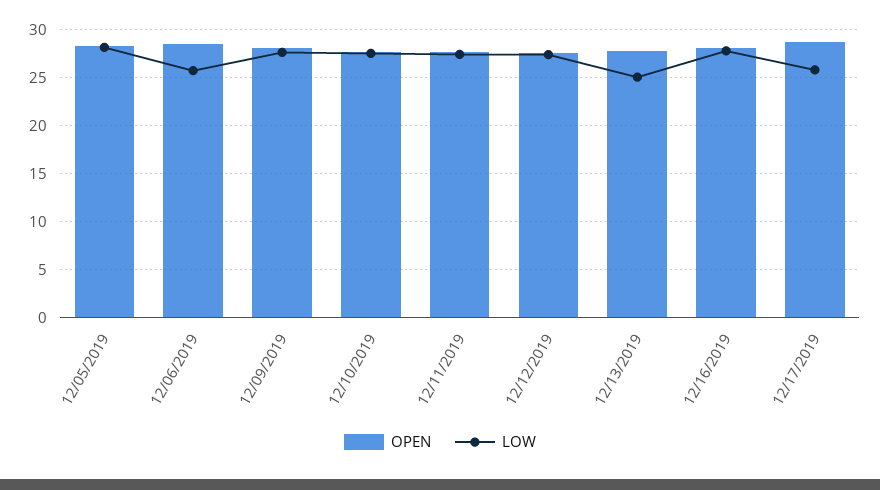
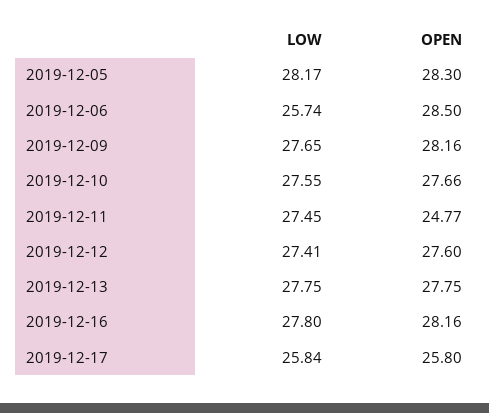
OPEN, 12/11/2019: 28 -> 24.77
LOW, 12/13/2019: 25 -> 27.75
OPEN, 12/17/2019: 29 -> 25.8

